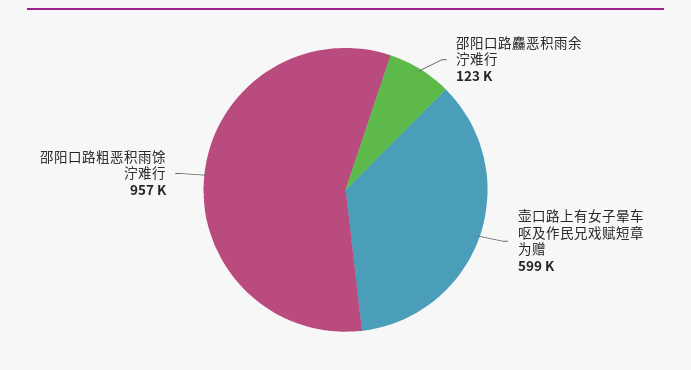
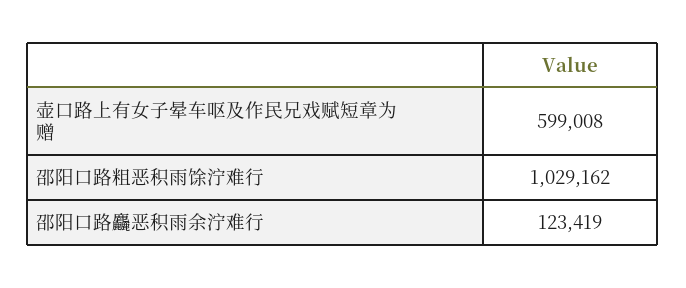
邵阳口路粗恶积雨馀泞难行: 957000 -> 1029162

